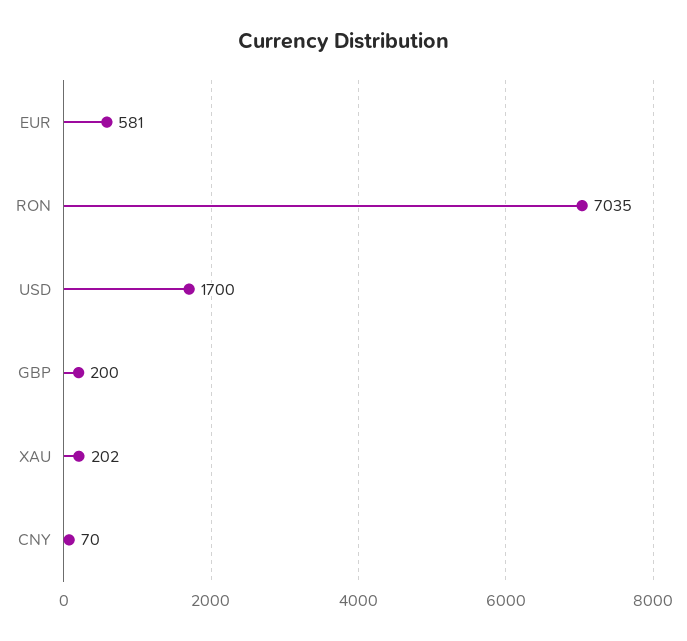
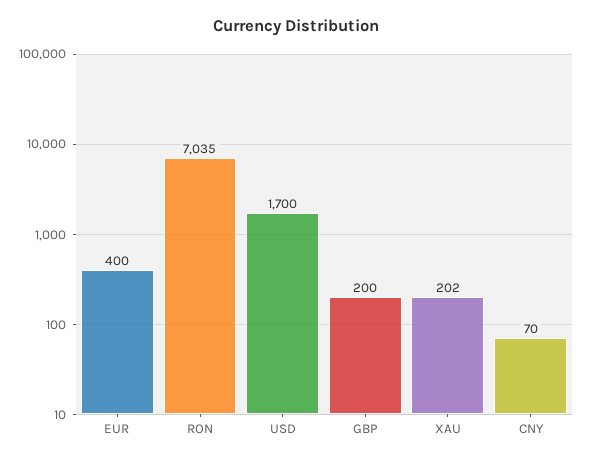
EUR: 581 -> 400

